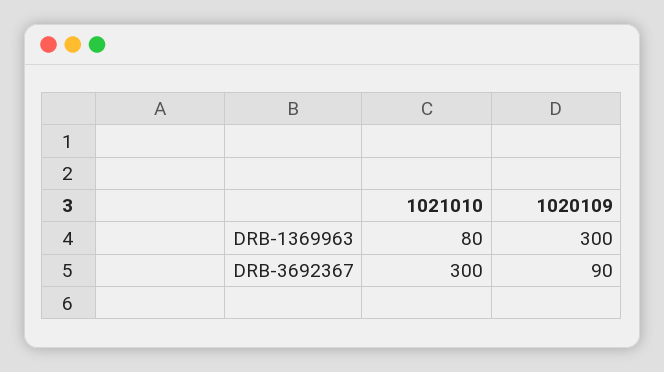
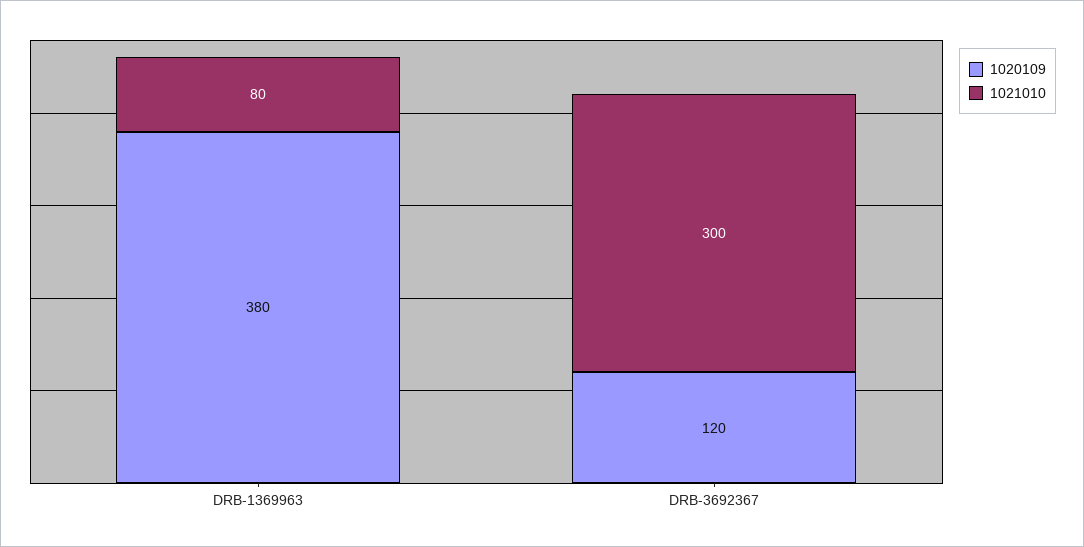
1020109, DRB-1369963: 300 -> 380
1020109, DRB-3692367: 90 -> 120

